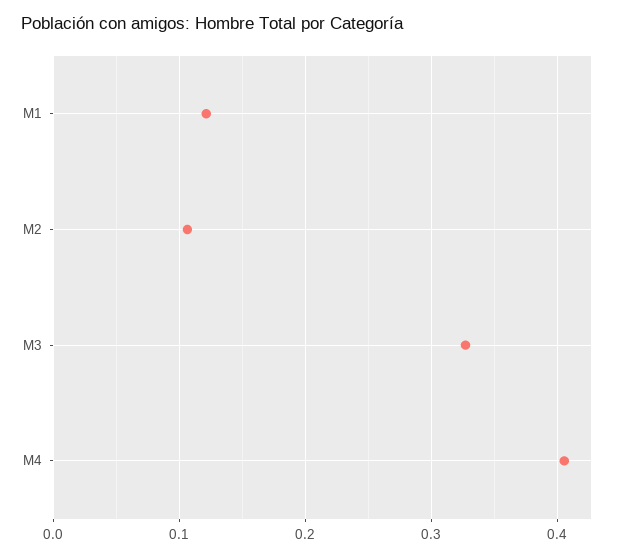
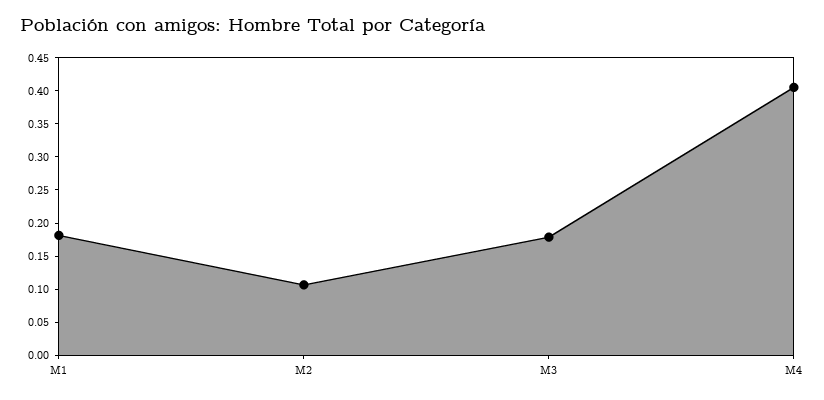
M1: 0.12 -> 0.175
M3: 0.33 -> 0.175

